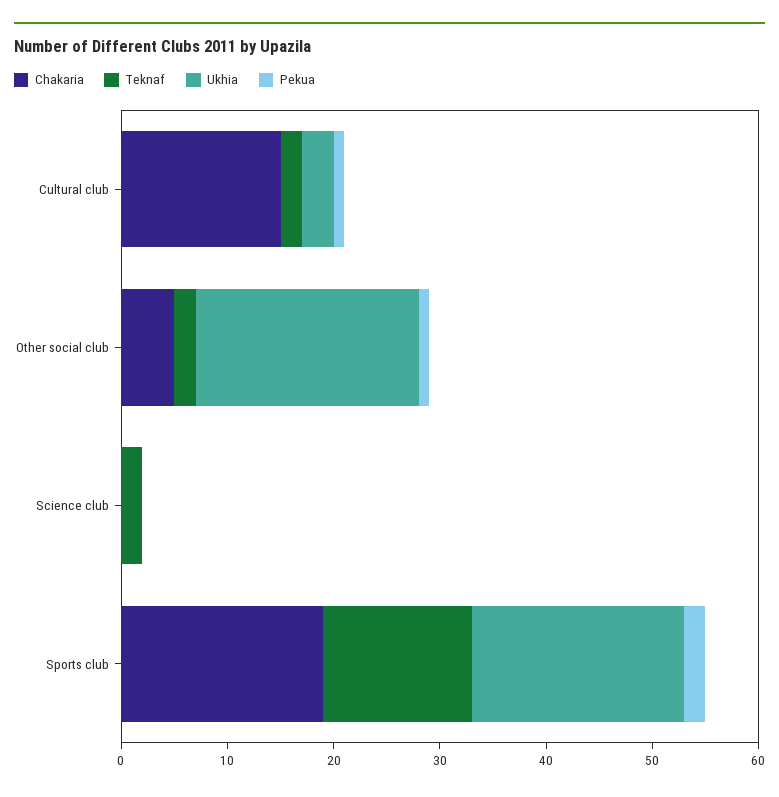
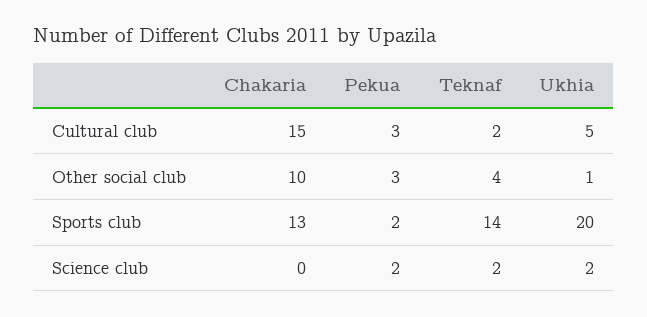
Ukhia, Cultural club: 3 -> 5
Pekua, Cultural club: 1 -> 3
Chakaria, Other social club: 5 -> 10
Teknaf, Other social club: 2 -> 4
Ukhia, Other social club: 21 -> 1
Pekua, Other social club: 1 -> 3
Ukhia, Science club: 0 -> 2
Pekua, Science club: 0 -> 2
Chakaria, Sports club: 19 -> 13

